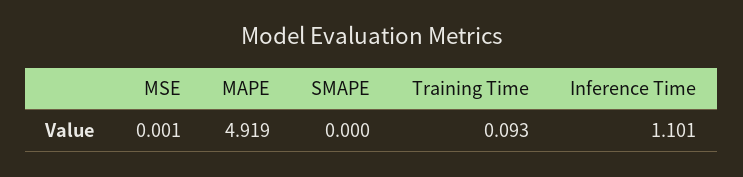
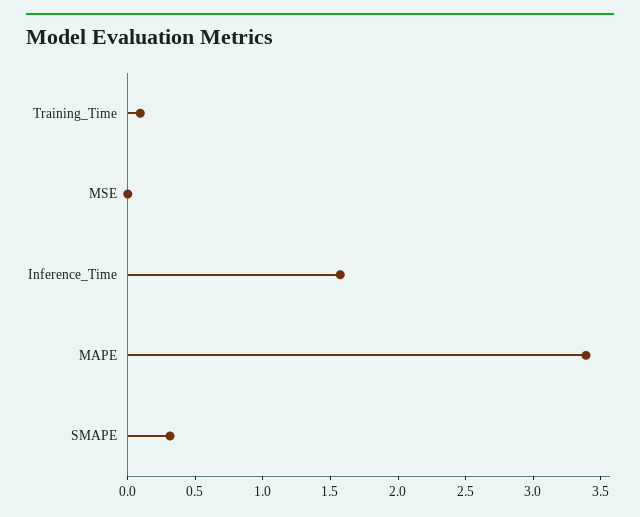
MAPE: 4.919 -> 3.4
SMAPE: 0 -> 0.3
Inference Time: 1.101 -> 1.6

